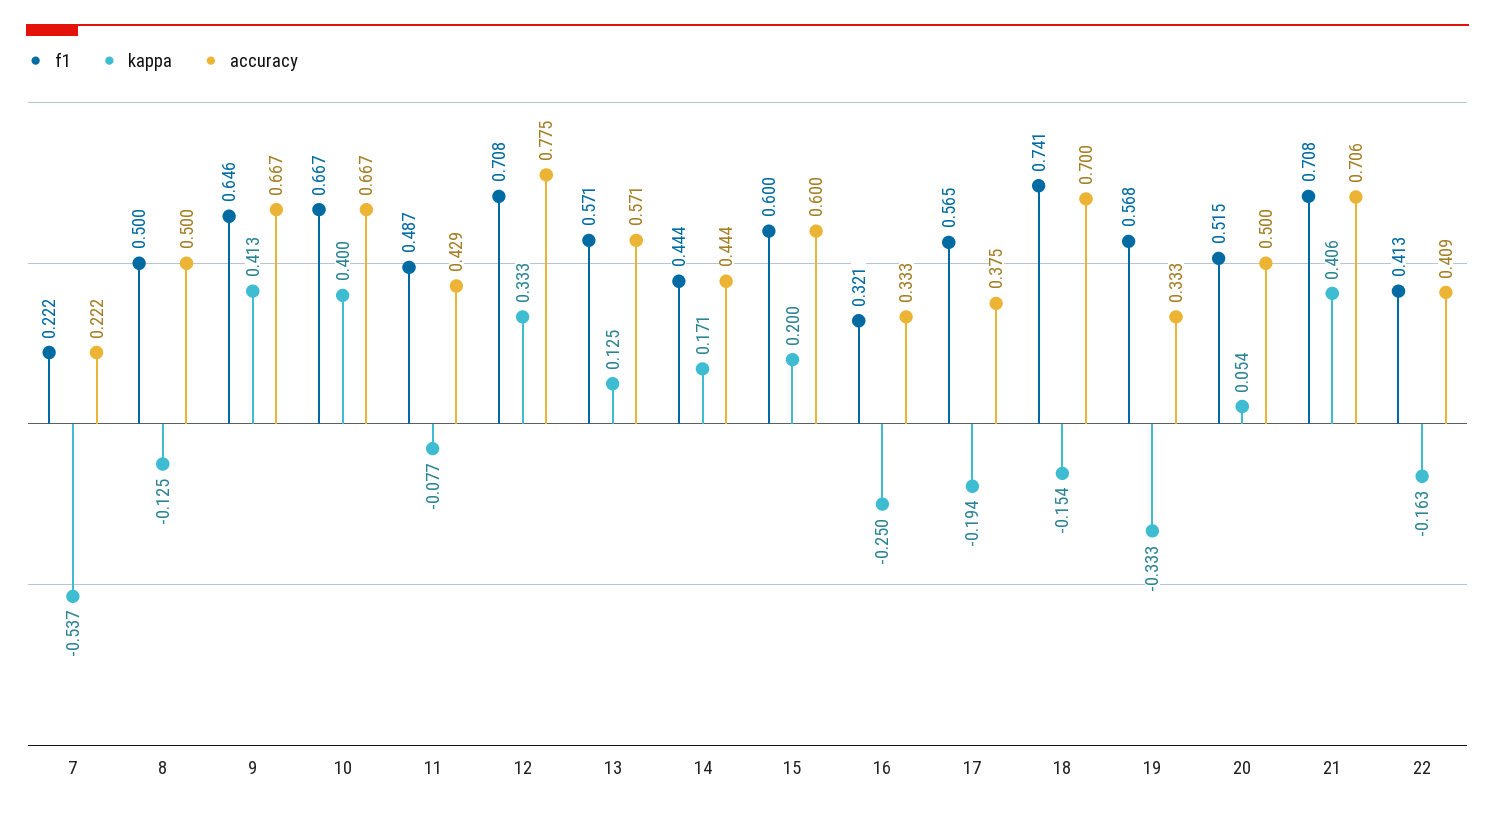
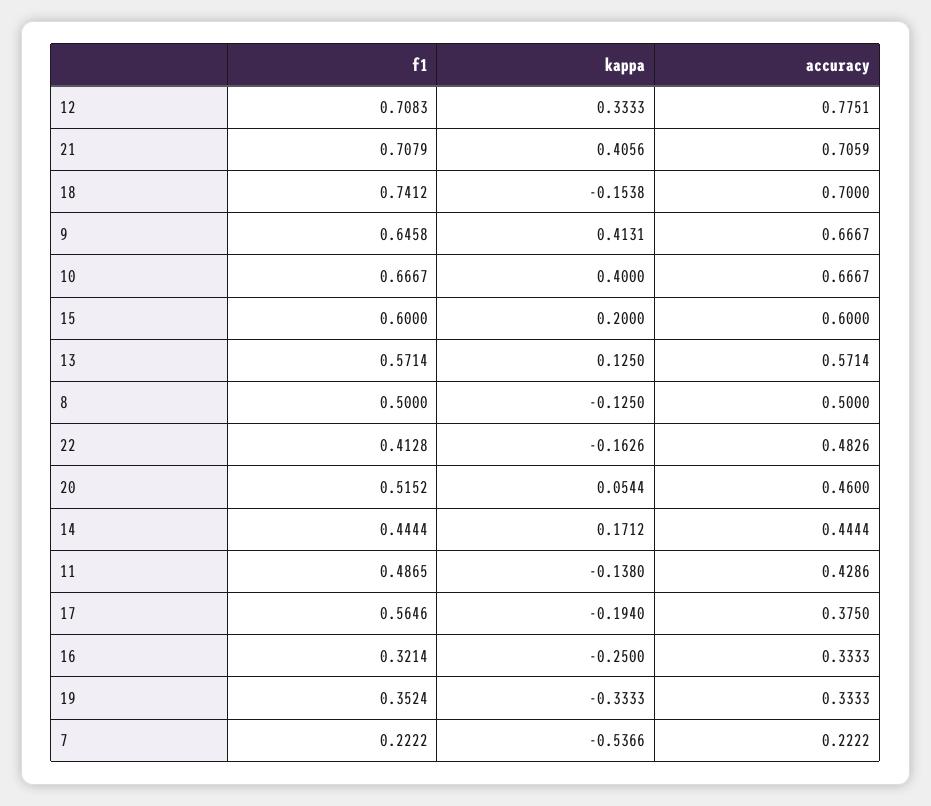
kappa, 11: -0.077 -> -0.138
f1, 19: 0.568 -> 0.3524
accuracy, 20: 0.5 -> 0.46
accuracy, 22: 0.409 -> 0.4826

